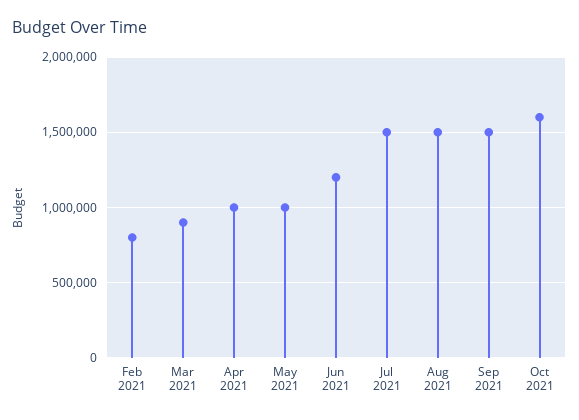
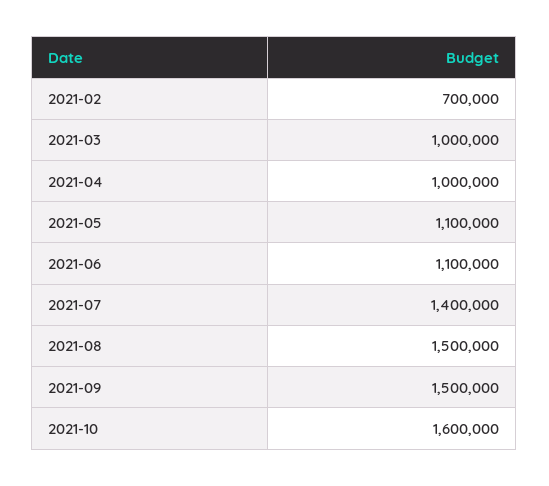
Feb 2021: 800000 -> 700000
Mar 2021: 900000 -> 1000000
May 2021: 1000000 -> 1100000
Jun 2021: 1200000 -> 1100000
Jul 2021: 1500000 -> 1400000

